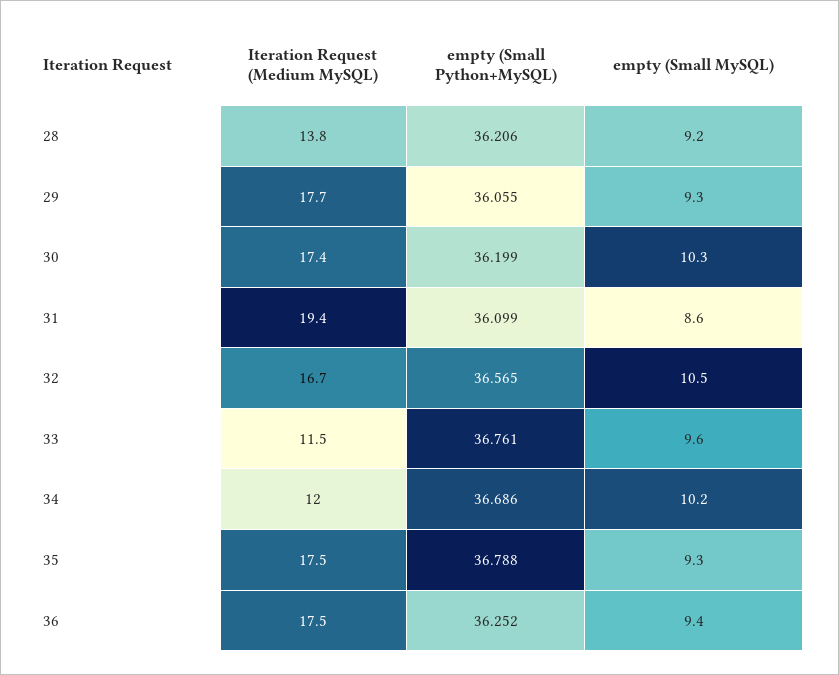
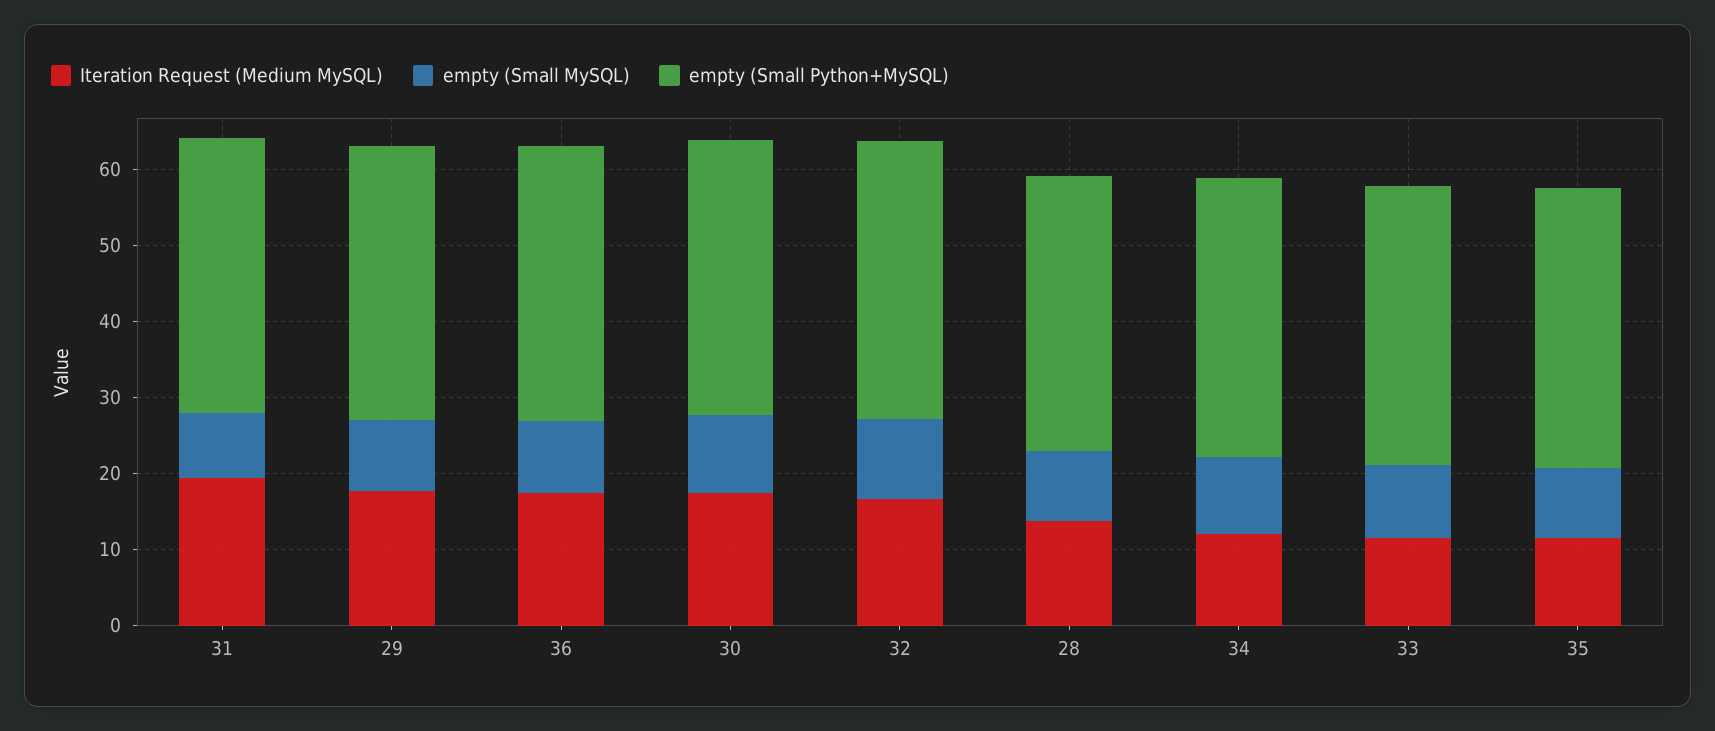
Iteration Request (Medium MySQL), 35: 17.5 -> 12

